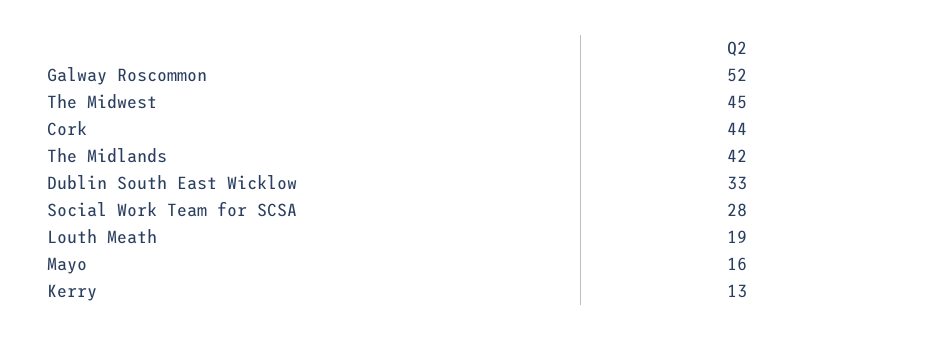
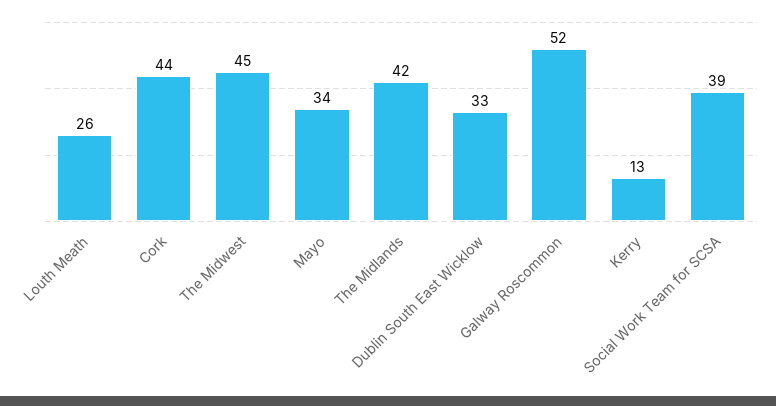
Social Work Team for SCSA: 28 -> 39
Louth Meath: 19 -> 26
Mayo: 16 -> 34

